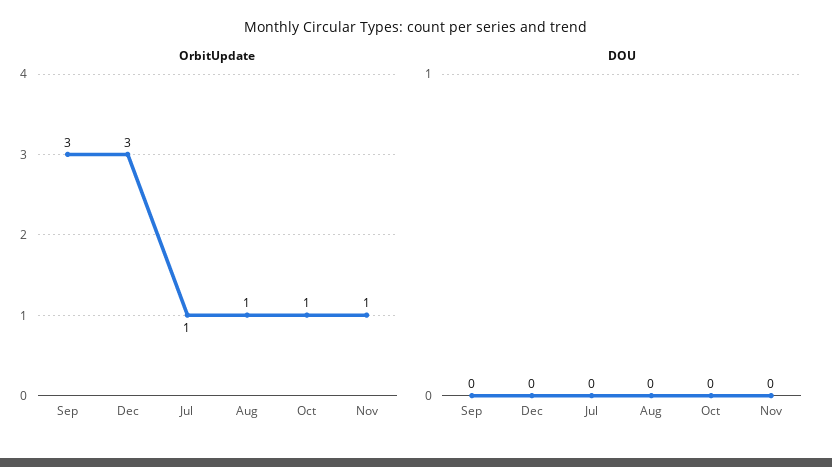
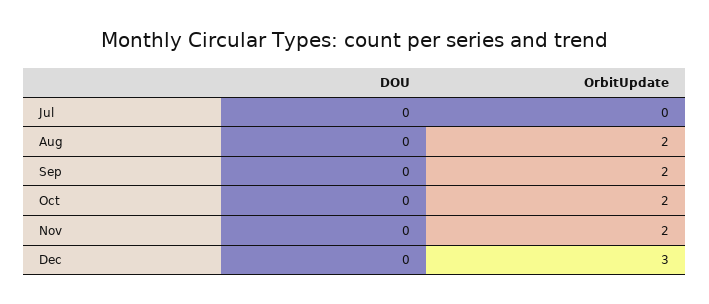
OrbitUpdate, Sep: 3 -> 2
OrbitUpdate, Jul: 1 -> 0
OrbitUpdate, Aug: 1 -> 2
OrbitUpdate, Oct: 1 -> 2
OrbitUpdate, Nov: 1 -> 2

